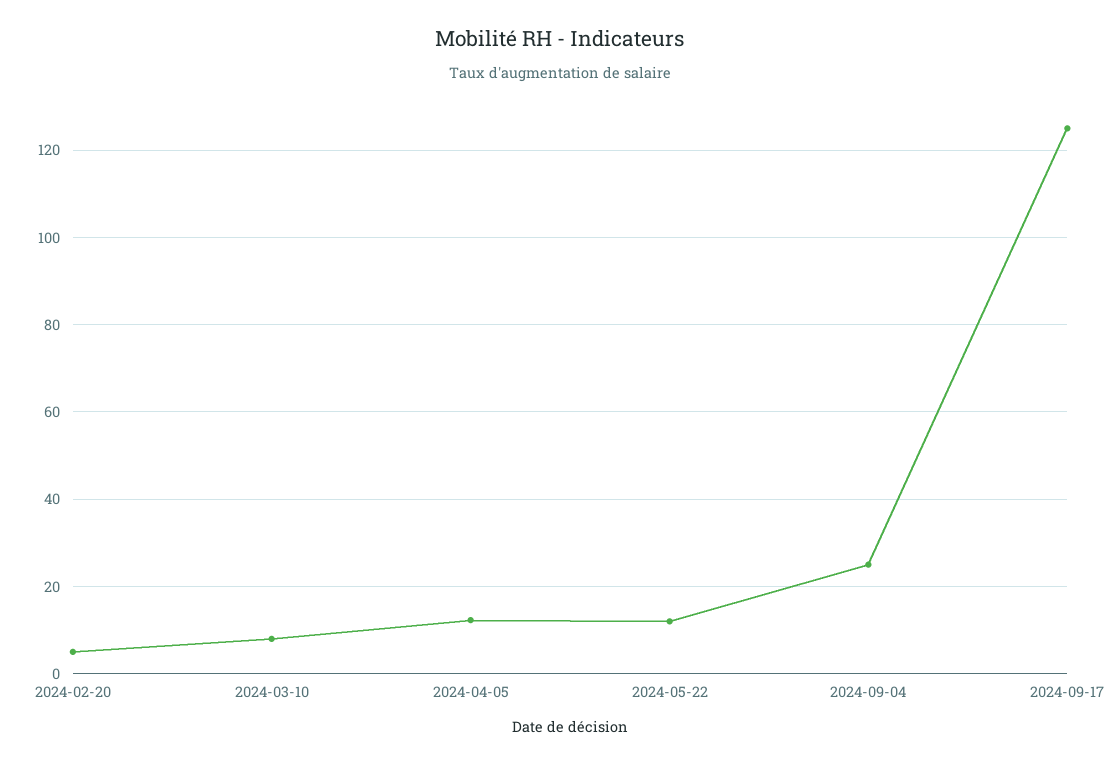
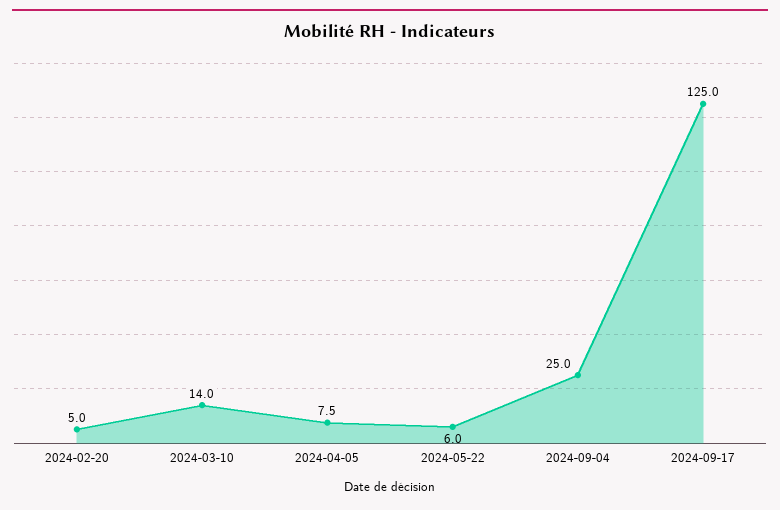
2024-03-10: 8 -> 14
2024-04-05: 12 -> 7.5
2024-05-22: 12 -> 6

